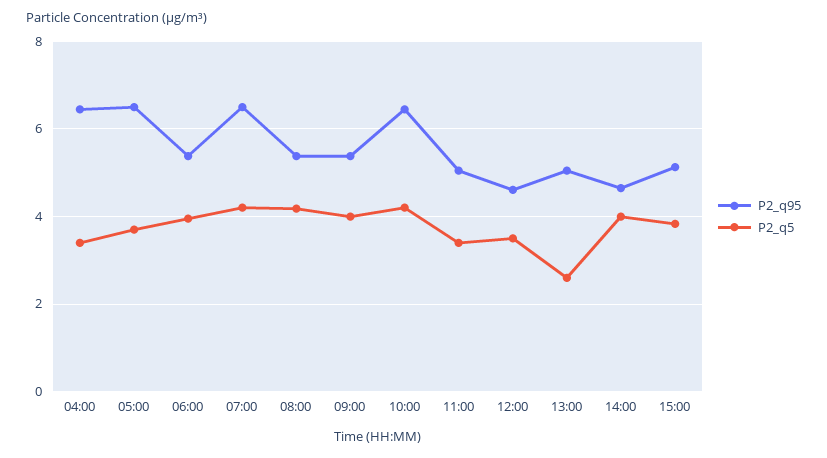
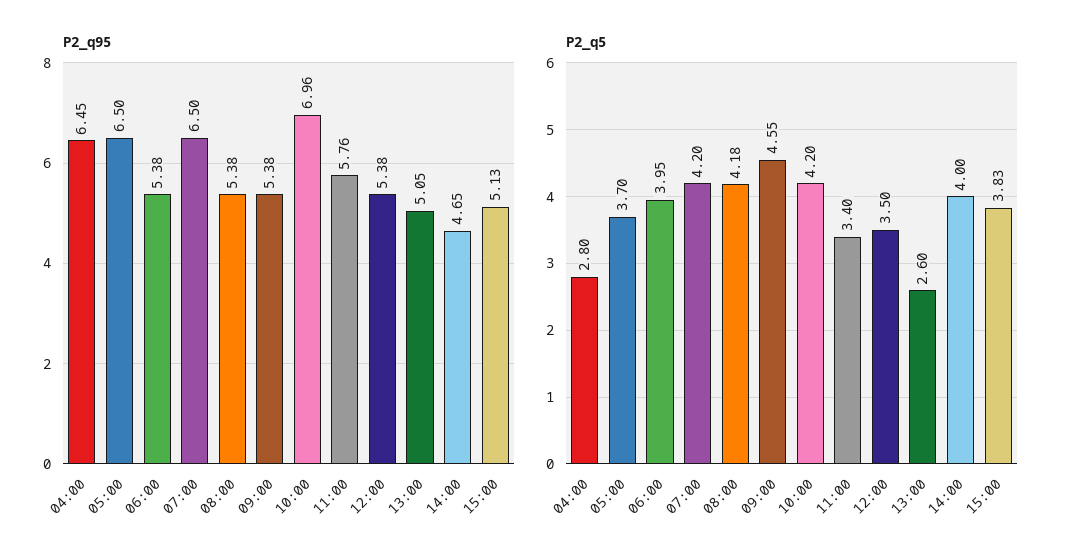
P2_q5, 04:00: 3.4 -> 2.8
P2_q5, 09:00: 4 -> 4.55
P2_q95, 10:00: 6.4 -> 6.96
P2_q95, 11:00: 5 -> 5.76
P2_q95, 12:00: 4.6 -> 5.38

